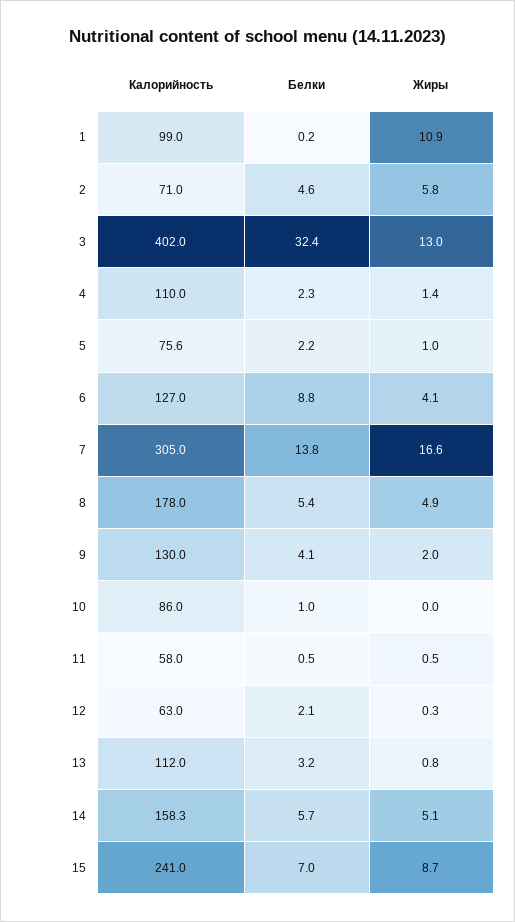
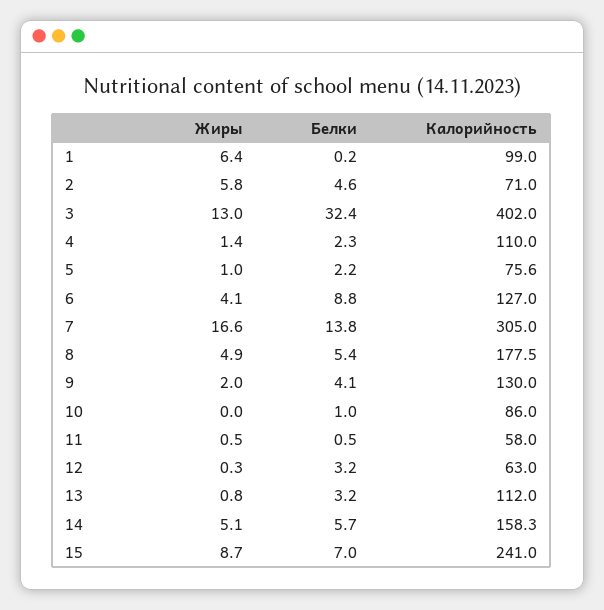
Жиры, 1: 10.9 -> 6.4
Калорийность, 8: 178 -> 177.5
Белки, 12: 2.1 -> 3.2

